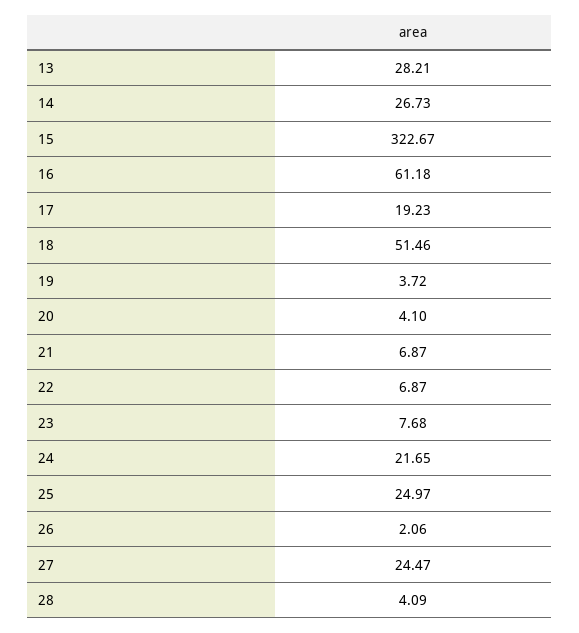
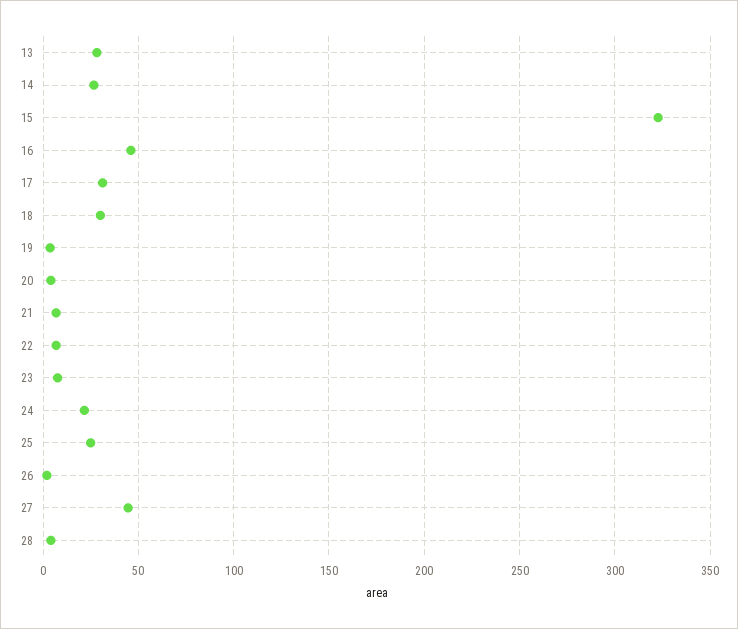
16: 61.18 -> 45
17: 19.23 -> 30
18: 51.46 -> 30
27: 24.47 -> 45

